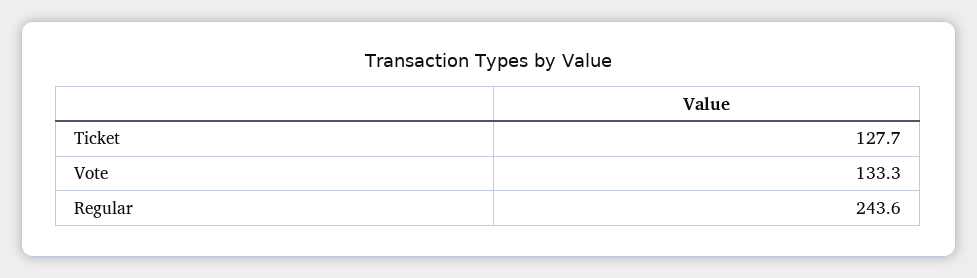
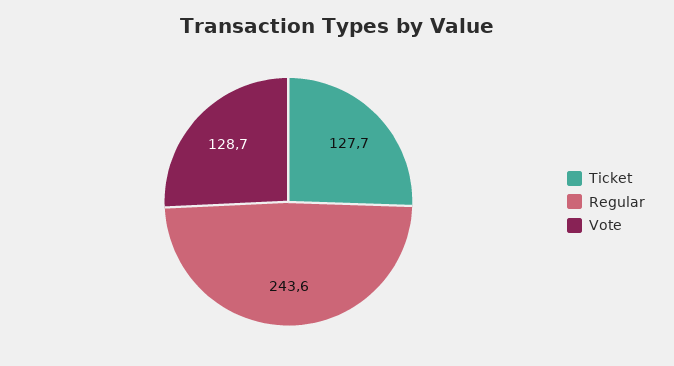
Vote: 133.3 -> 128.7

